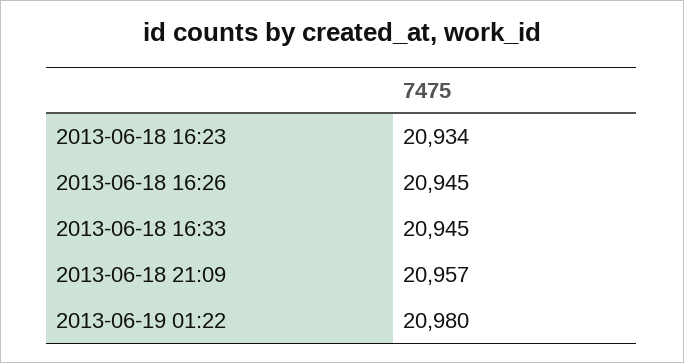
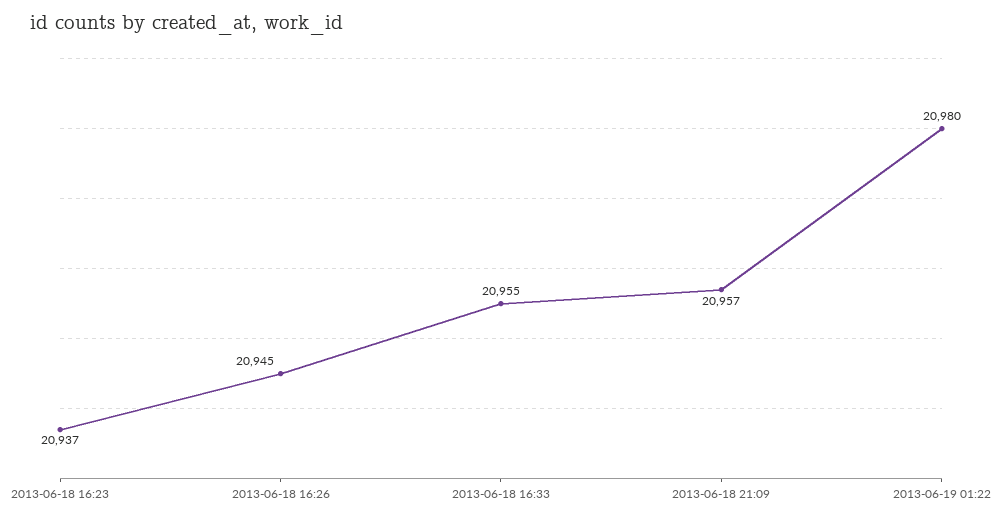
2013-06-18 16:23: 20934 -> 20937
2013-06-18 16:33: 20945 -> 20955

